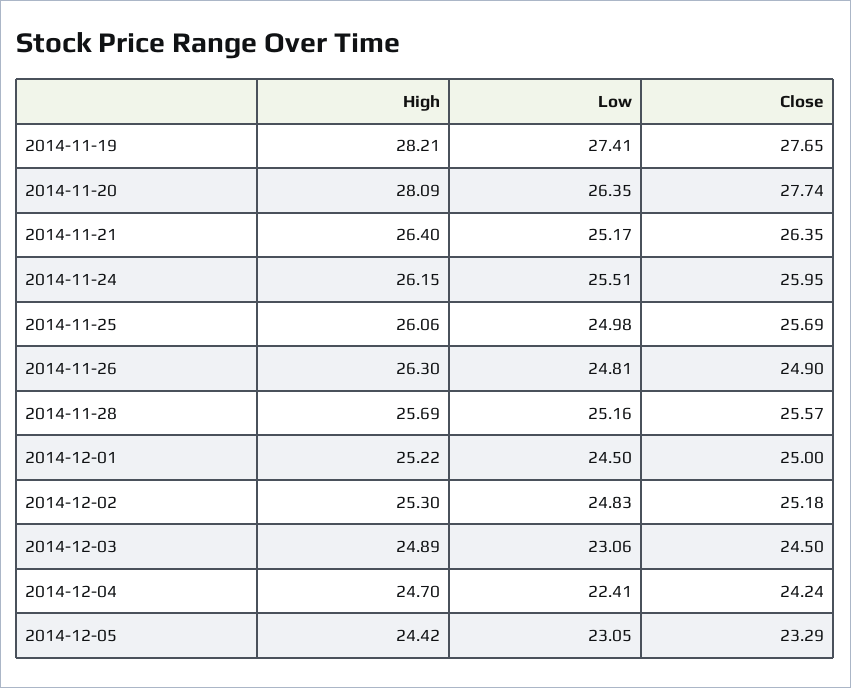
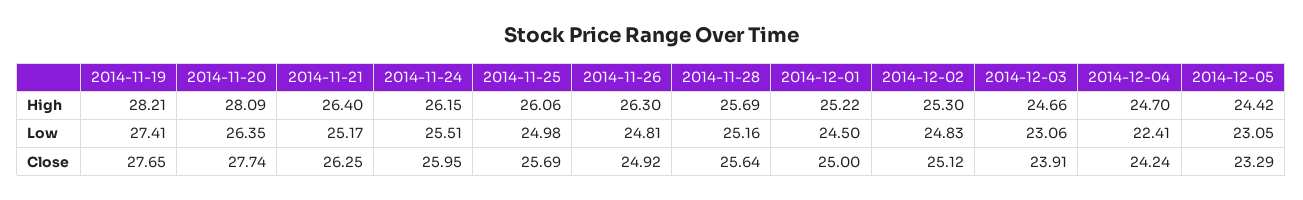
Close, 2014-11-21: 26.35 -> 26.25
Close, 2014-11-26: 24.9 -> 24.92
Close, 2014-11-28: 25.57 -> 25.64
Close, 2014-12-02: 25.18 -> 25.12
High, 2014-12-03: 24.89 -> 24.66
Close, 2014-12-03: 24.5 -> 23.91

